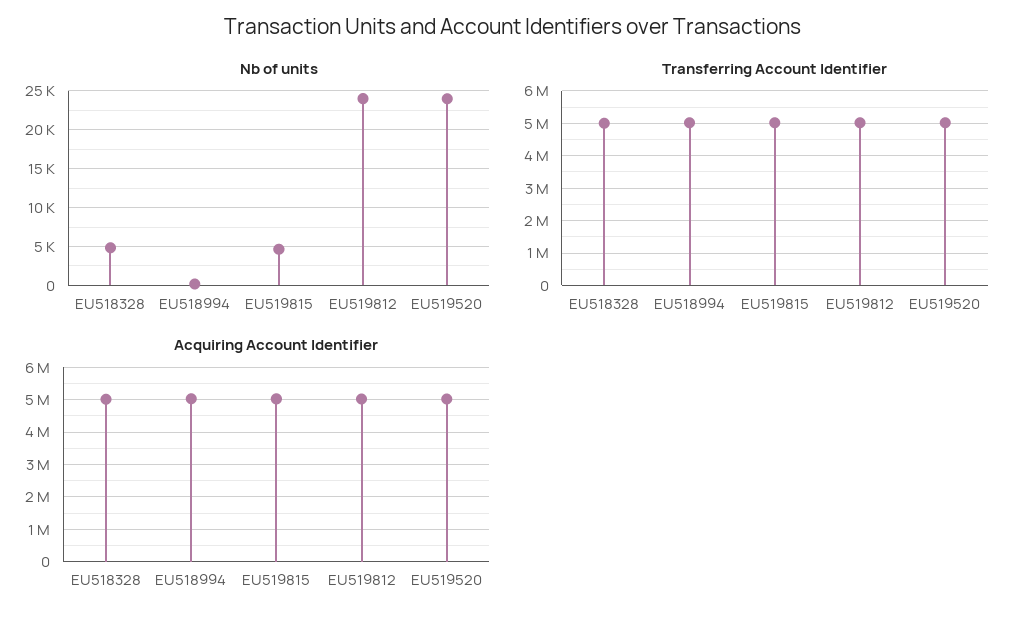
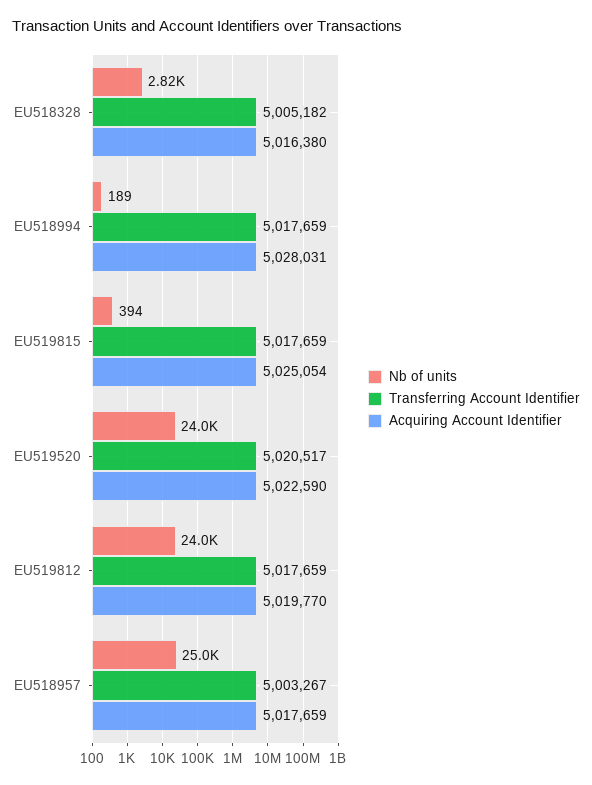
Nb of units, EU518328: 5000 -> 2820
Nb of units, EU519815: 5000 -> 394
Nb of units, EU518957: none -> 25000
Transferring Account Identifier, EU518957: none -> 5003267
Acquiring Account Identifier, EU518957: none -> 5017659

